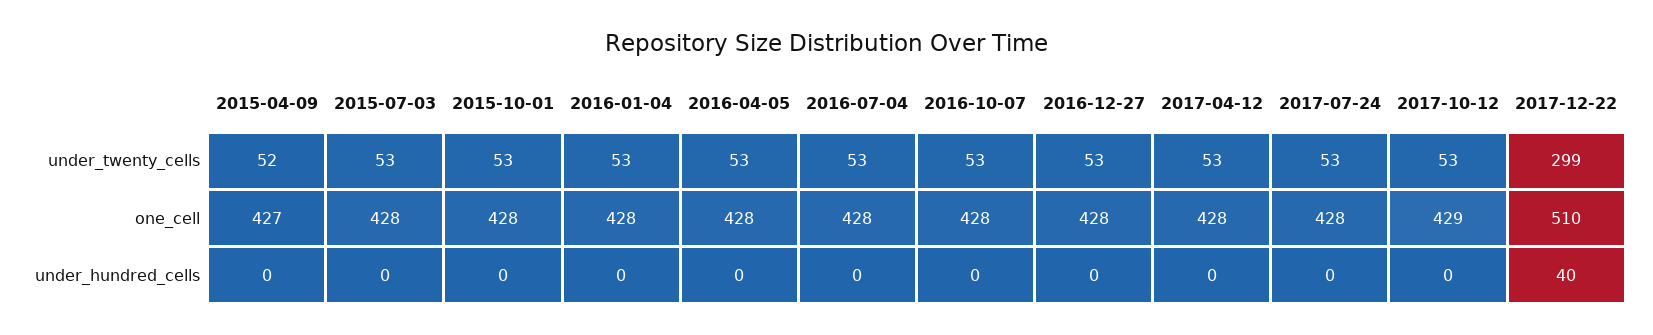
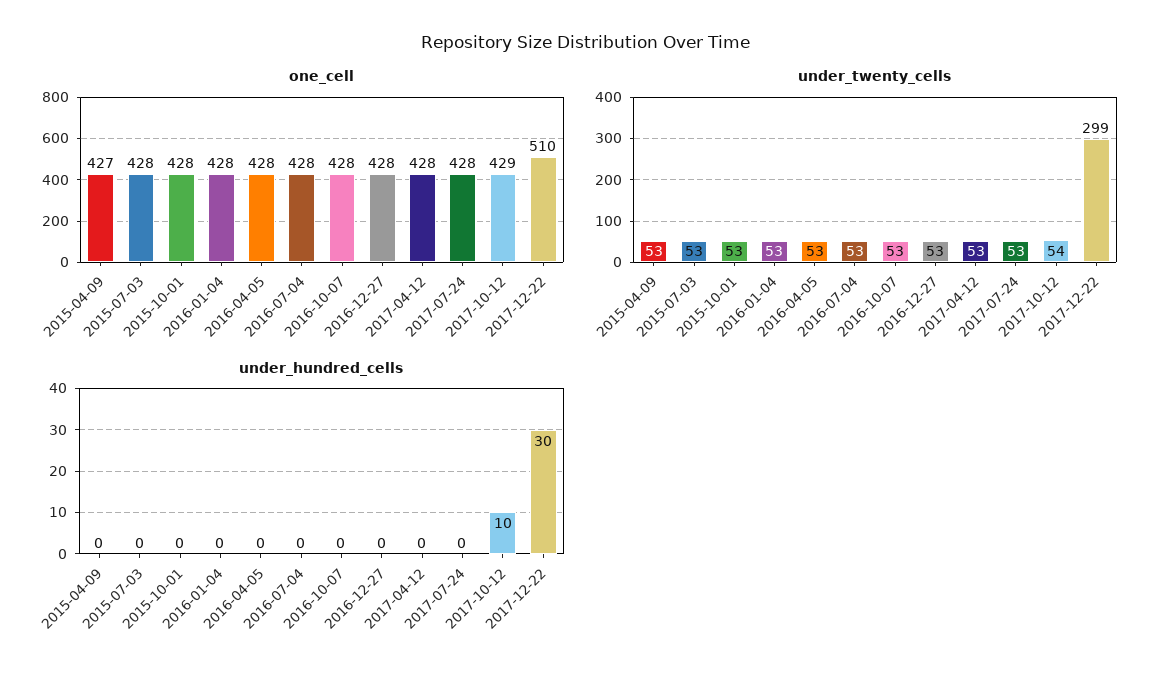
under_twenty_cells, 2015-04-09: 52 -> 53
under_twenty_cells, 2017-10-12: 53 -> 54
under_hundred_cells, 2017-10-12: 0 -> 10
under_hundred_cells, 2017-12-22: 40 -> 30

